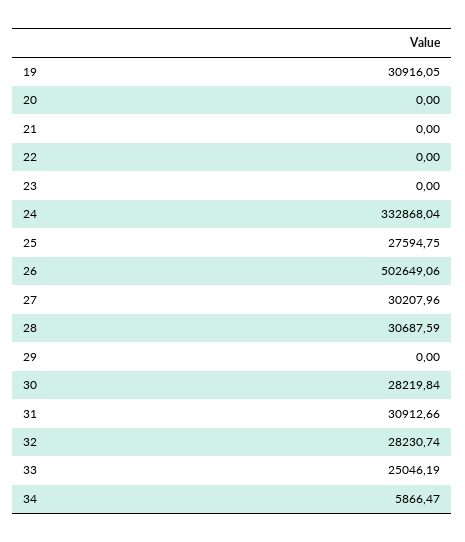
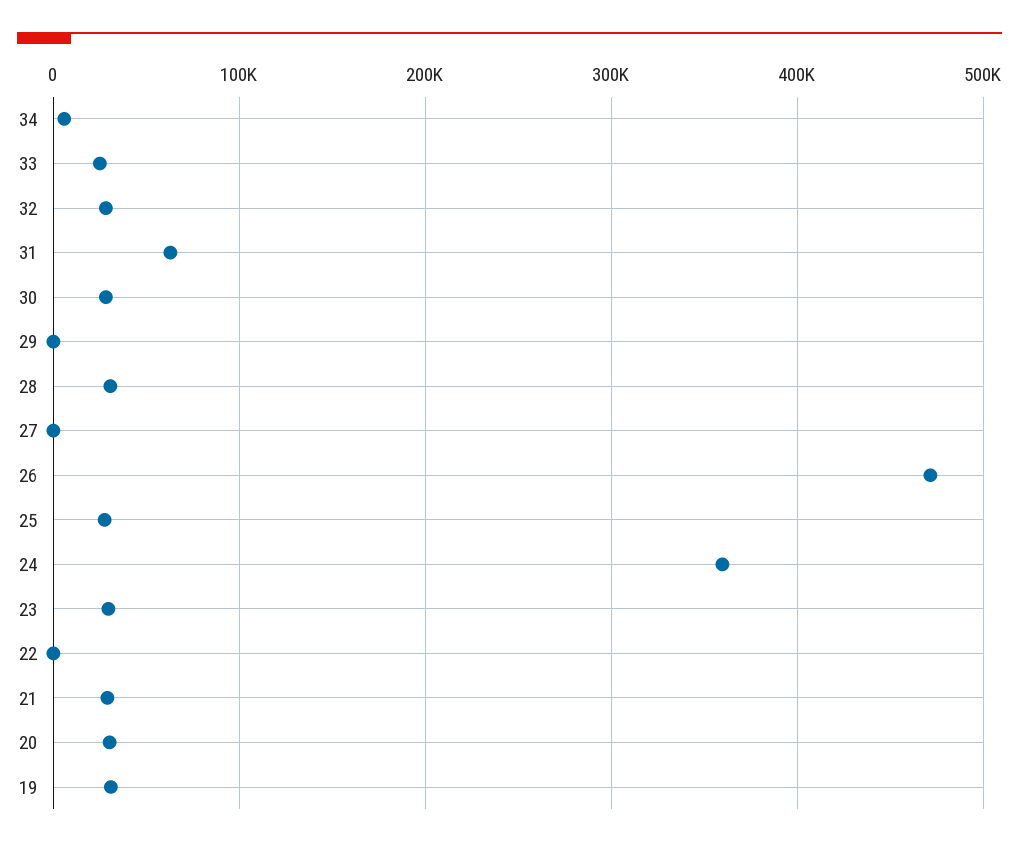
20: 0 -> 30000
21: 0 -> 30000
23: 0 -> 30000
24: 332868.04 -> 360000
26: 502649.06 -> 470000
27: 30207.96 -> 0
31: 30912.66 -> 60000

